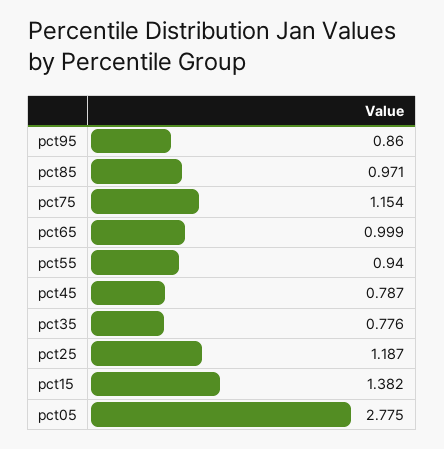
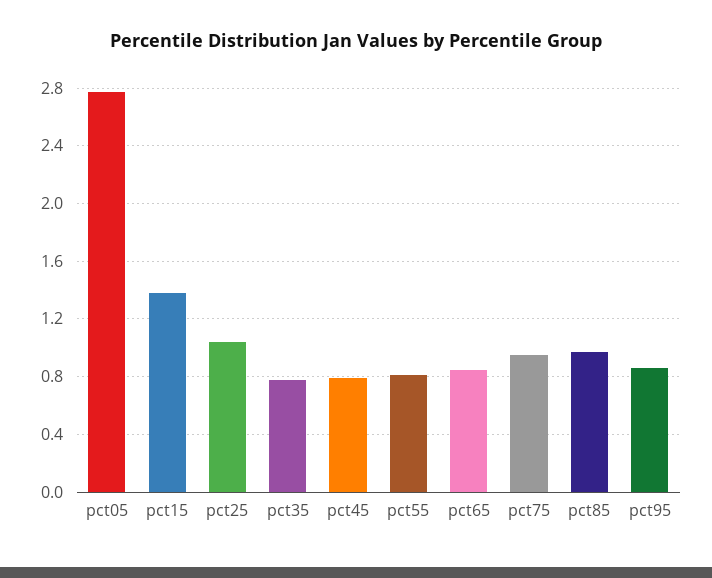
pct75: 1.154 -> 0.95
pct65: 0.999 -> 0.85
pct55: 0.94 -> 0.8
pct25: 1.187 -> 1.05

